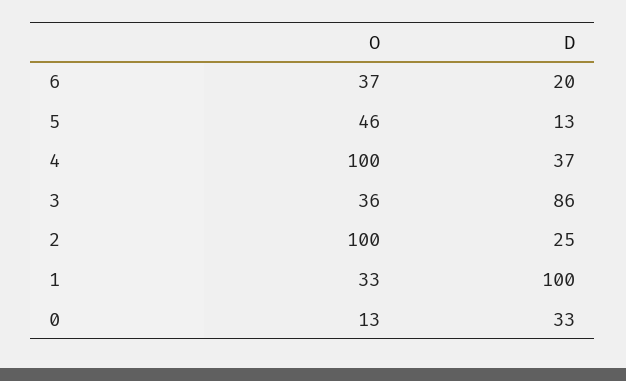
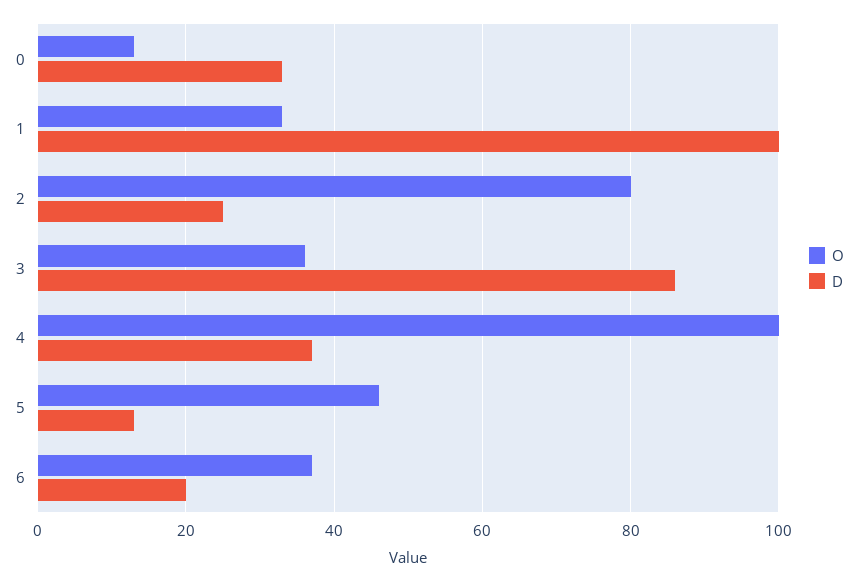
O, 2: 100 -> 80

